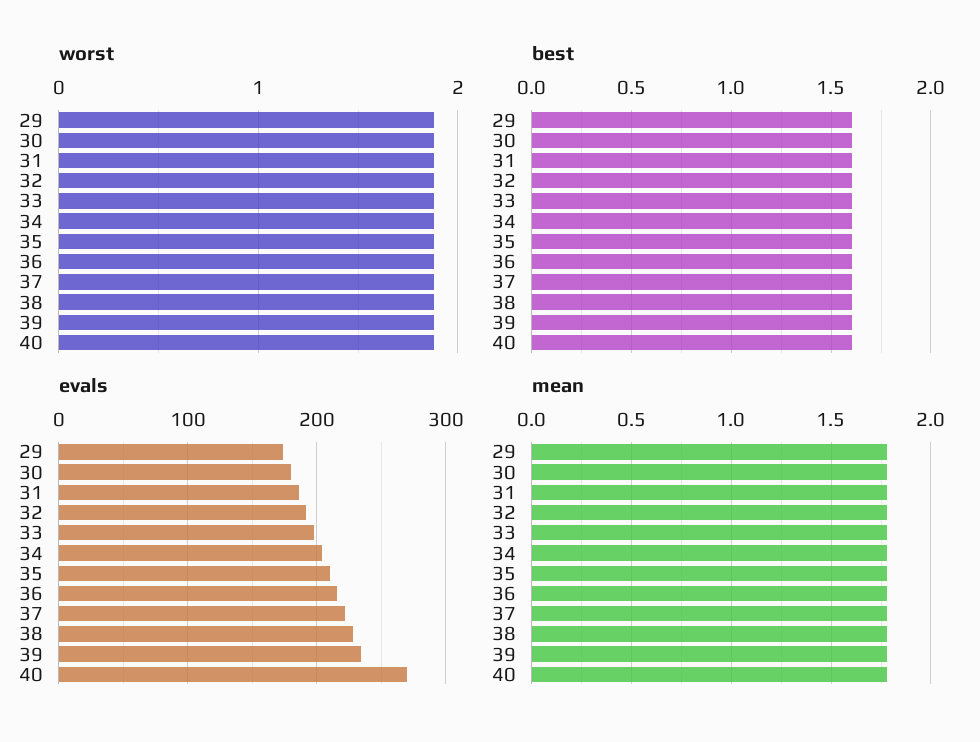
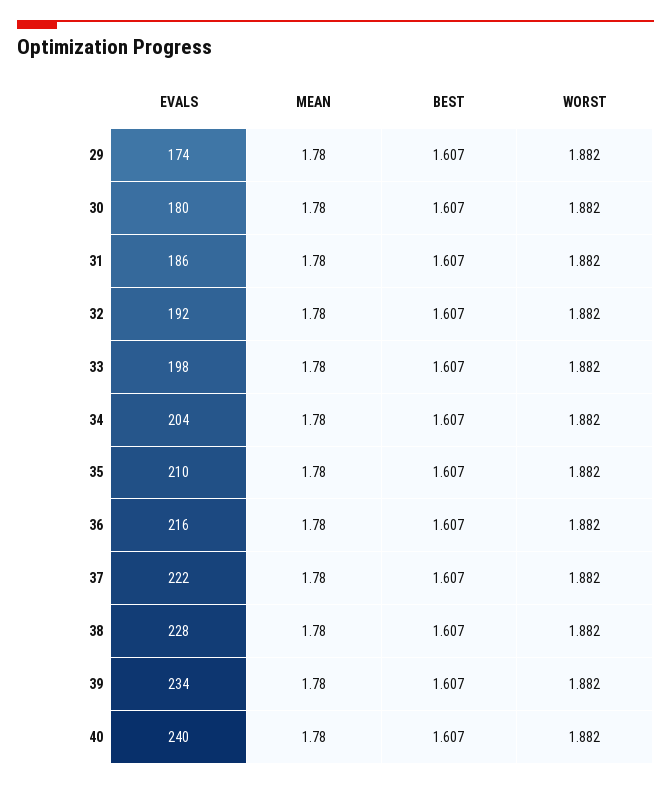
evals, 40: 270 -> 240

